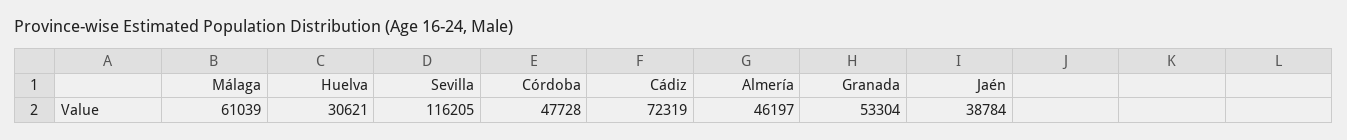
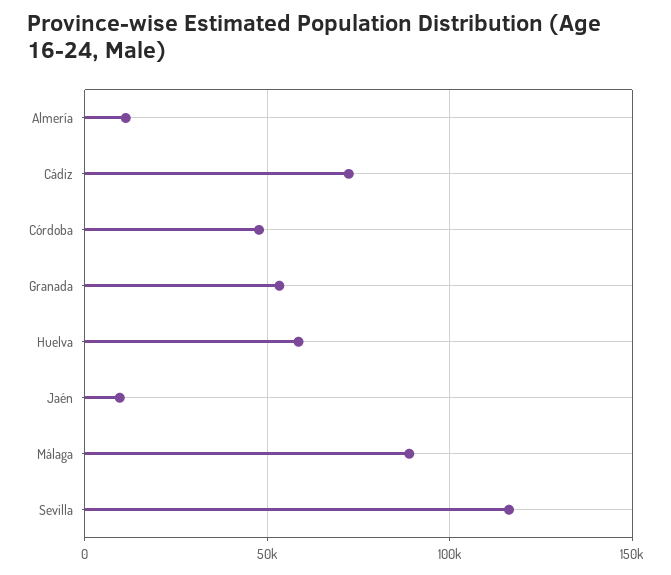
Málaga: 61039 -> 90000
Huelva: 30621 -> 60000
Almería: 46197 -> 10000
Jaén: 38784 -> 10000

